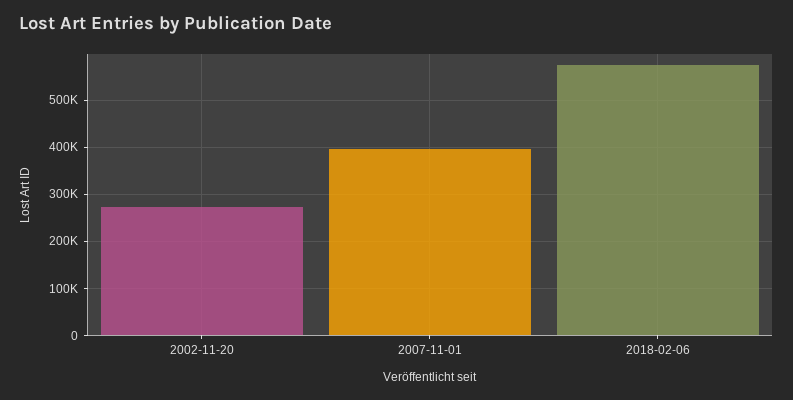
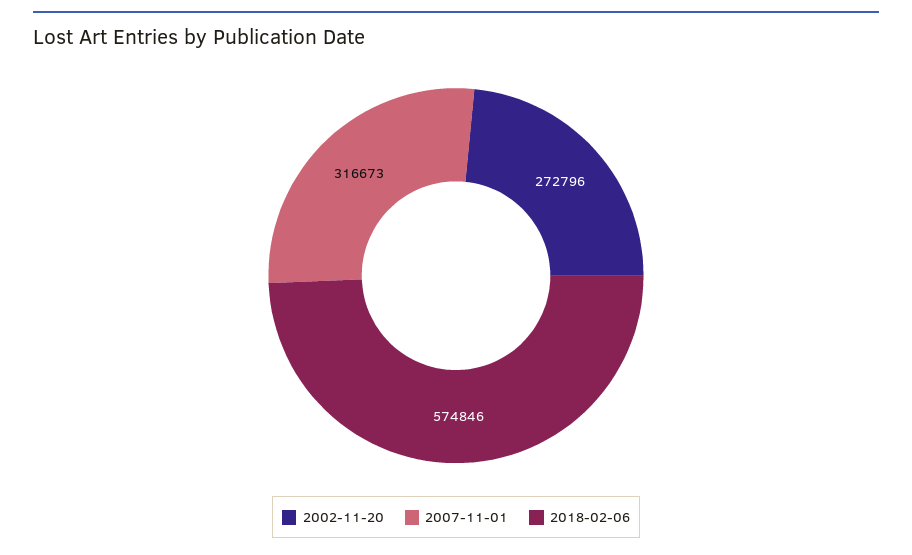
2007-11-01: 400000 -> 316673

